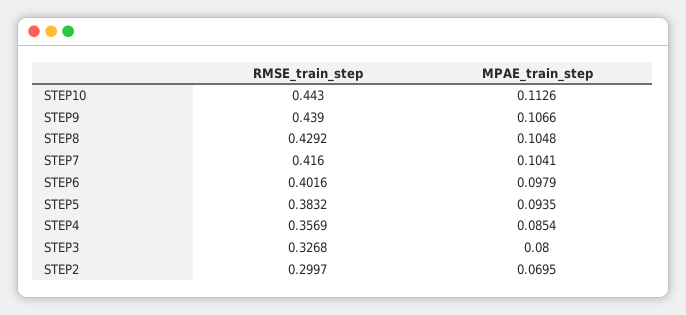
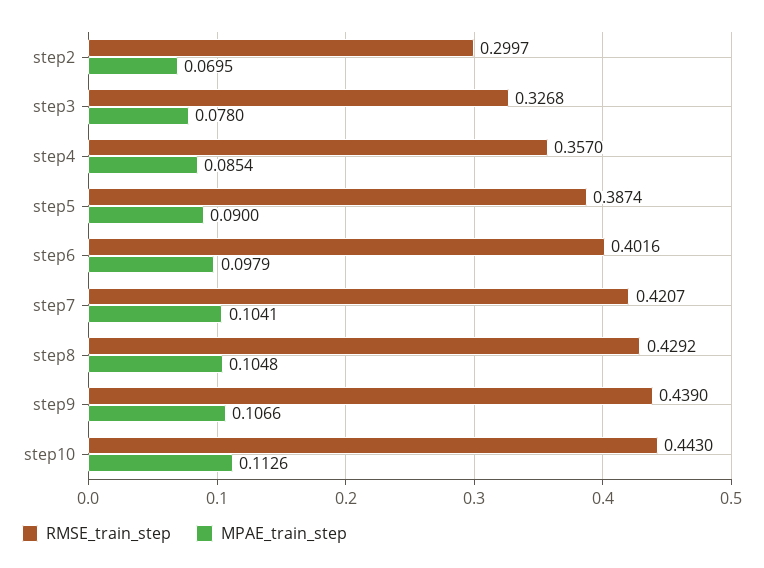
RMSE_train_step, STEP7: 0.416 -> 0.4207
RMSE_train_step, STEP5: 0.3832 -> 0.3874
MPAE_train_step, STEP5: 0.0935 -> 0.09
RMSE_train_step, STEP4: 0.3569 -> 0.357
MPAE_train_step, STEP3: 0.08 -> 0.078

